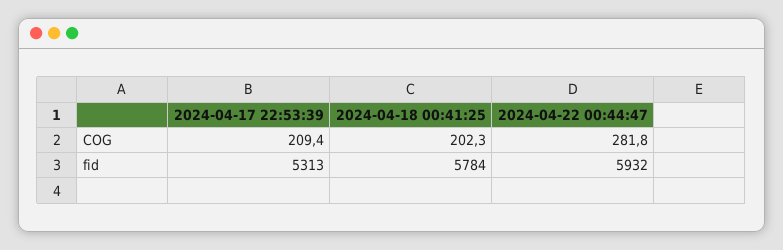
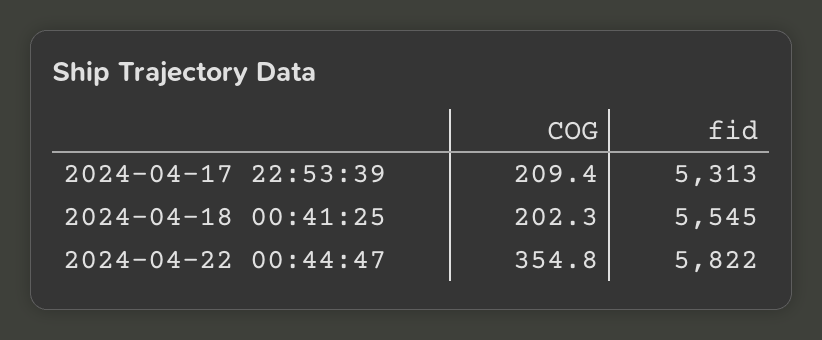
2024-04-22 00:44:47, COG: 281.8 -> 354.8
2024-04-18 00:41:25, fid: 5784 -> 5545
2024-04-22 00:44:47, fid: 5932 -> 5822

